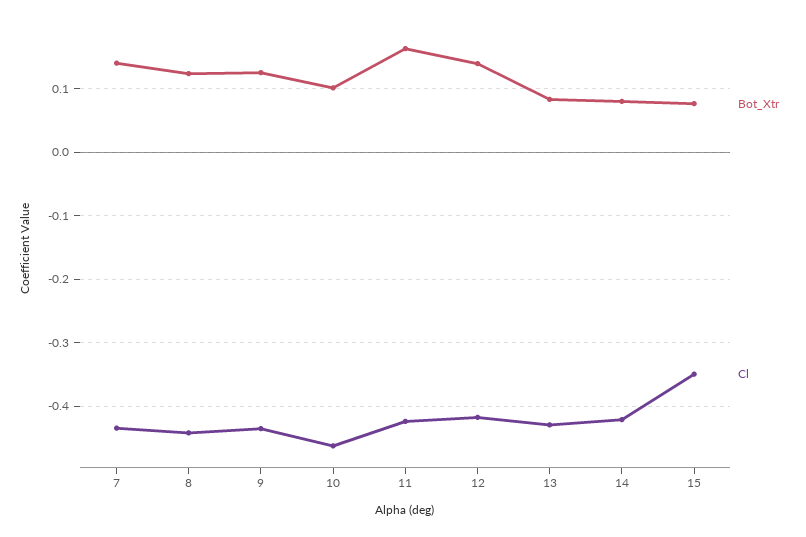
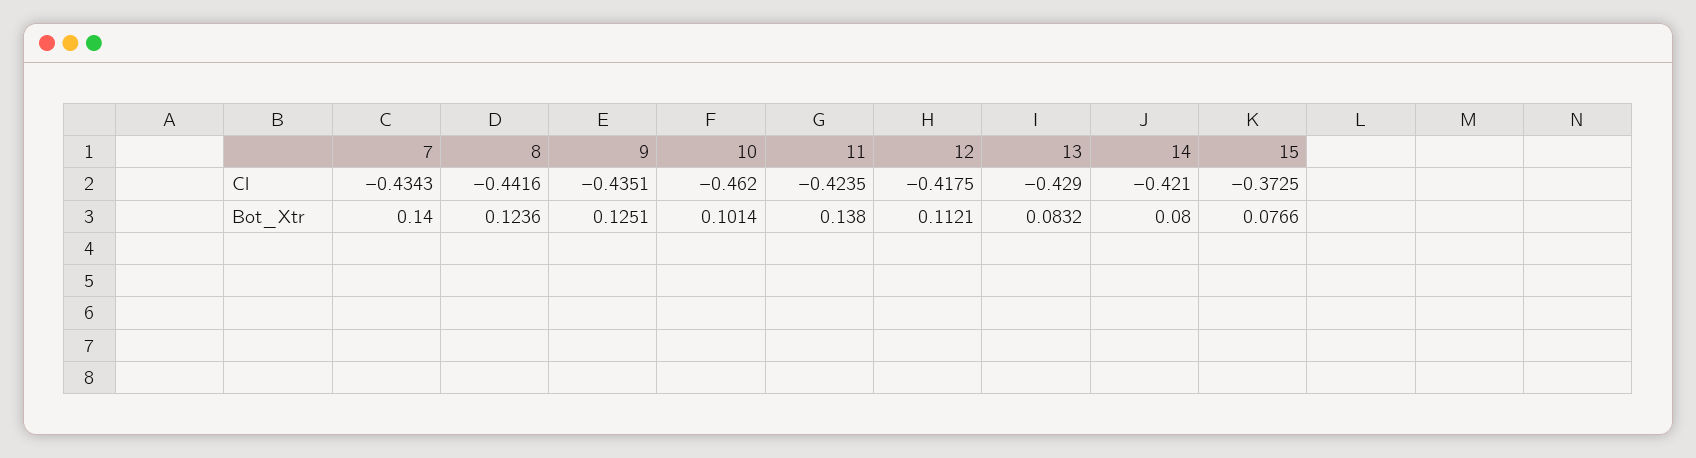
Bot_Xtr, 11: 0.16 -> 0.138
Bot_Xtr, 12: 0.14 -> 0.1121
Cl, 15: -0.35 -> -0.3725

